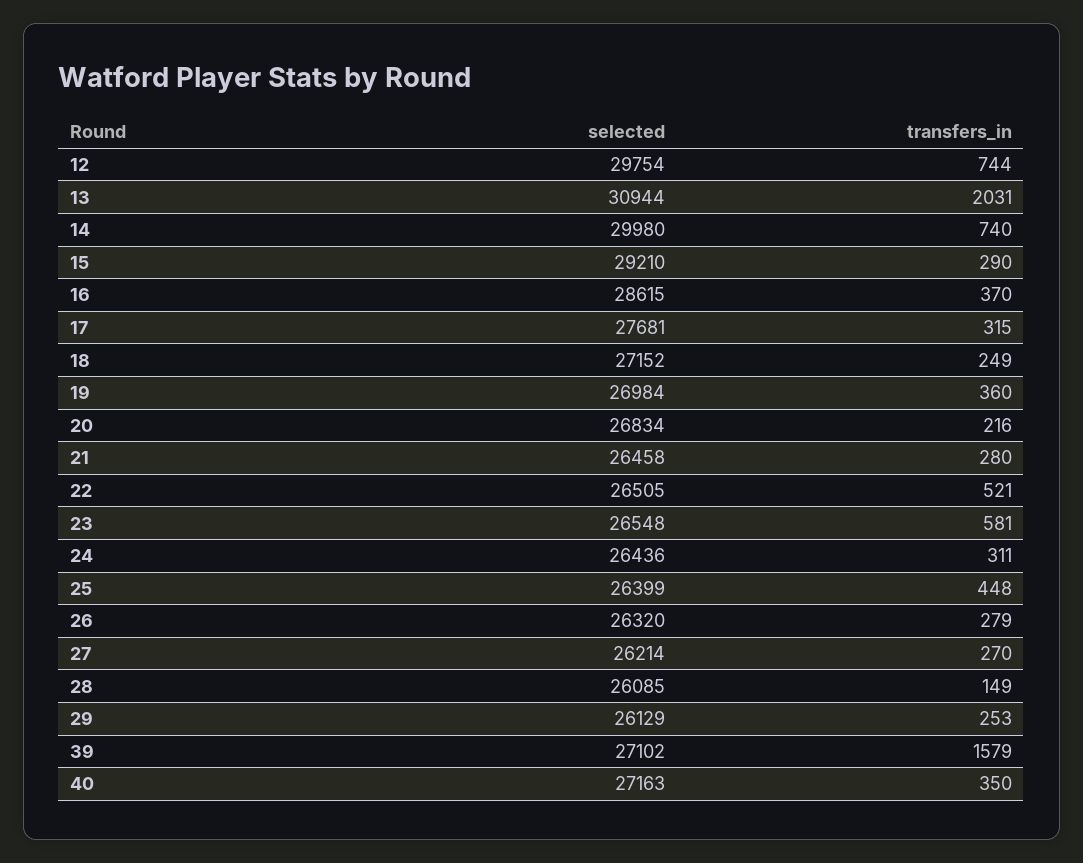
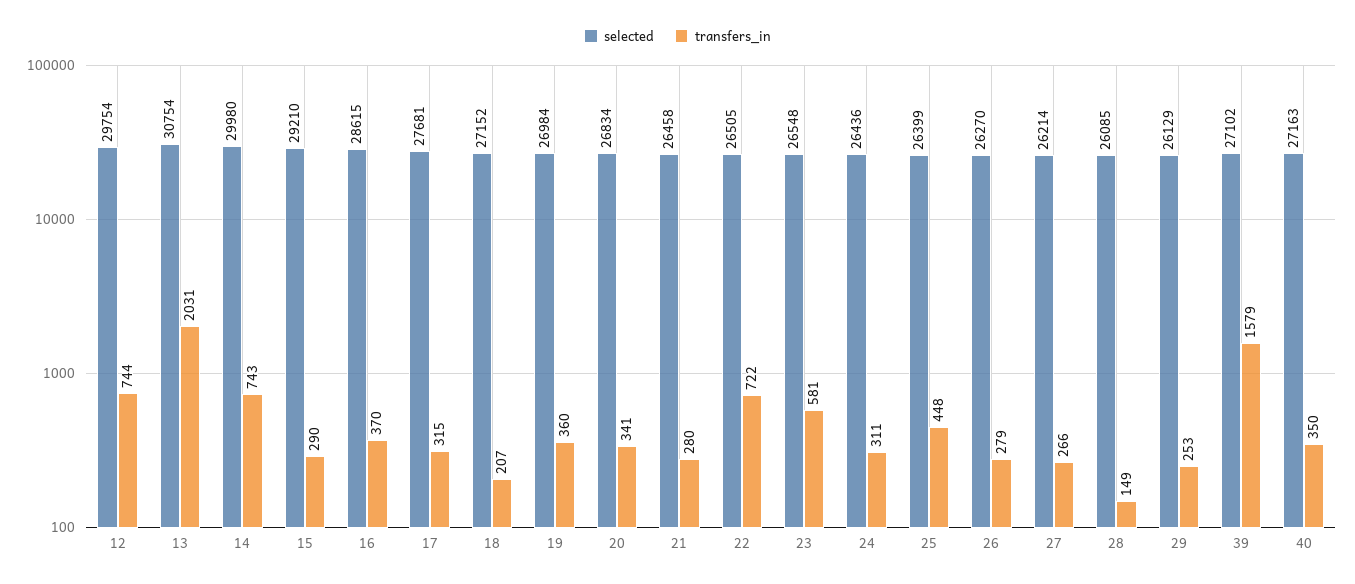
selected, 13: 30944 -> 30754
transfers_in, 14: 740 -> 743
transfers_in, 18: 249 -> 207
transfers_in, 20: 216 -> 341
transfers_in, 22: 521 -> 722
selected, 26: 26320 -> 26270
transfers_in, 27: 270 -> 266

